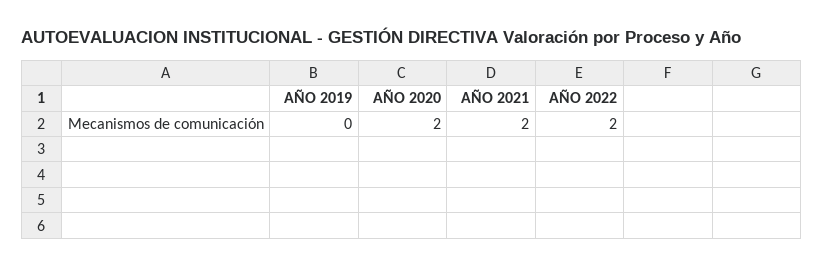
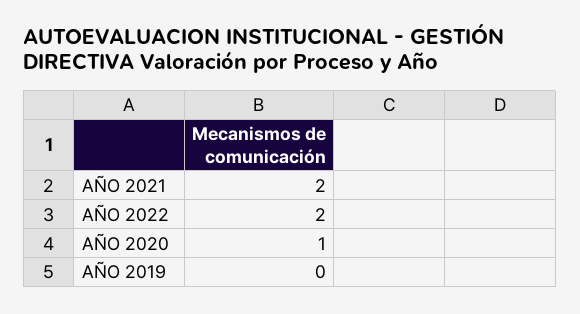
AÑO 2020: 2 -> 1

